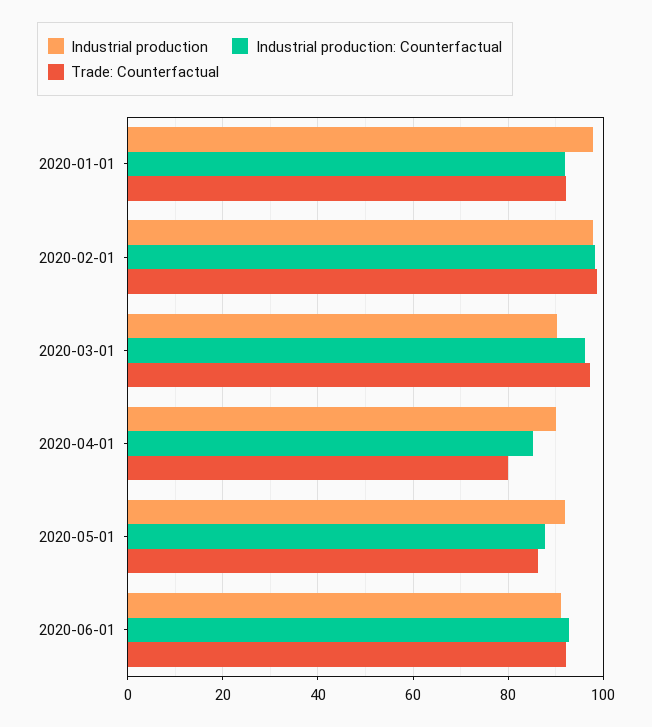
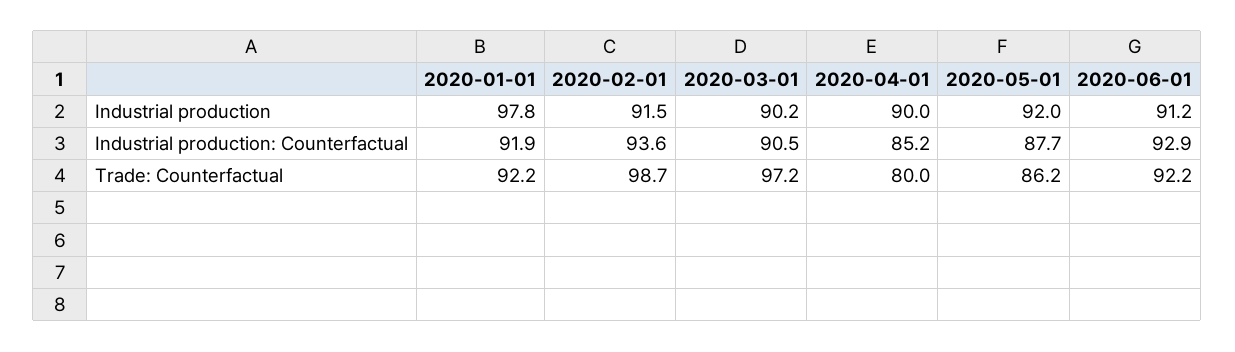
Industrial production, 2020-02-01: 98 -> 91.5
Industrial production: Counterfactual, 2020-02-01: 98 -> 93.6
Industrial production: Counterfactual, 2020-03-01: 96 -> 90.5

